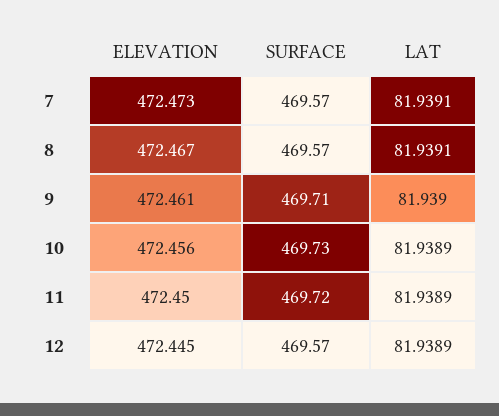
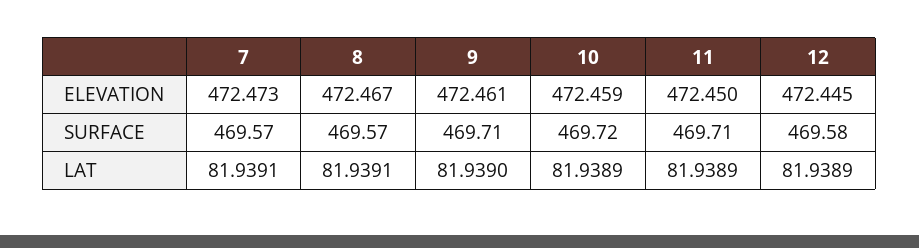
ELEVATION, 10: 472.456 -> 472.459
SURFACE, 10: 469.73 -> 469.72
SURFACE, 11: 469.72 -> 469.71
SURFACE, 12: 469.57 -> 469.58

